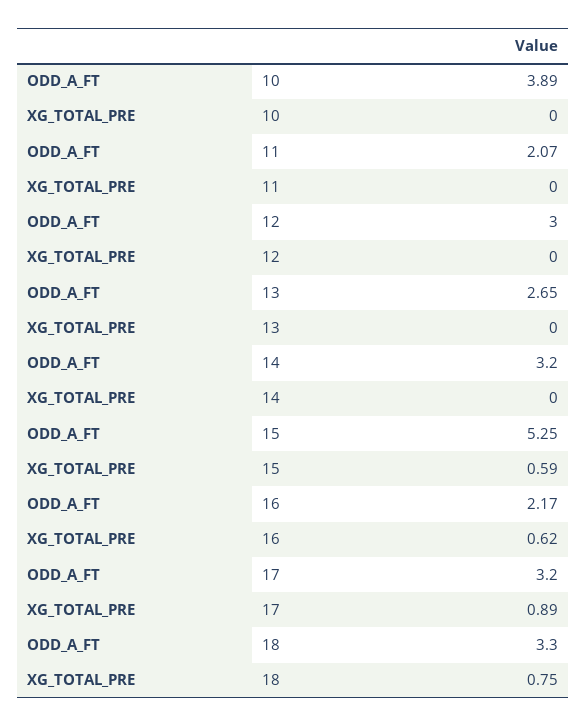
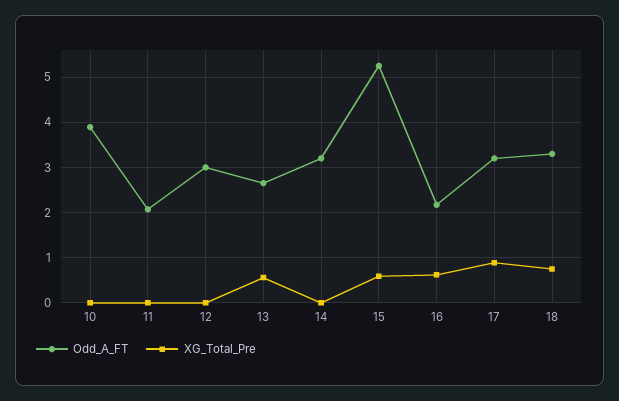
XG_TOTAL_PRE, 13: 0 -> 0.6

